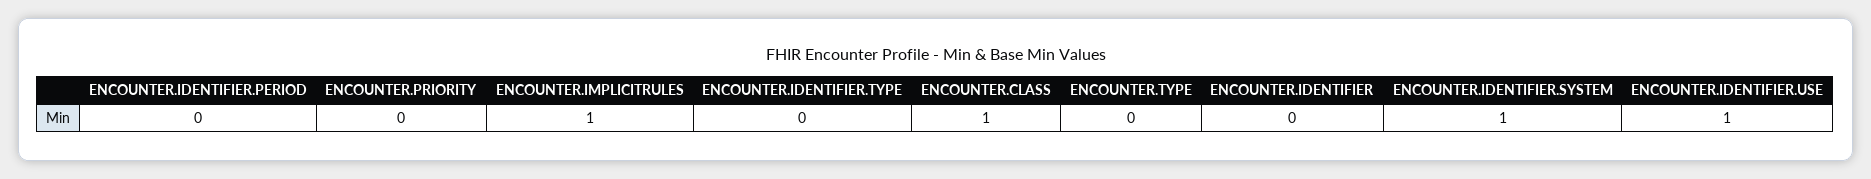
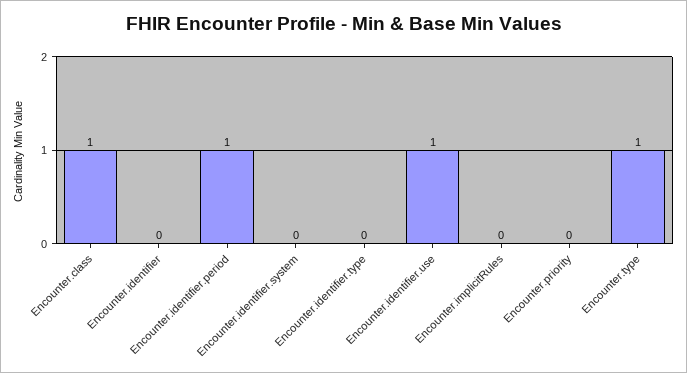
ENCOUNTER.IDENTIFIER.PERIOD: 0 -> 1
ENCOUNTER.IMPLICITRULES: 1 -> 0
ENCOUNTER.TYPE: 0 -> 1
ENCOUNTER.IDENTIFIER.SYSTEM: 1 -> 0

